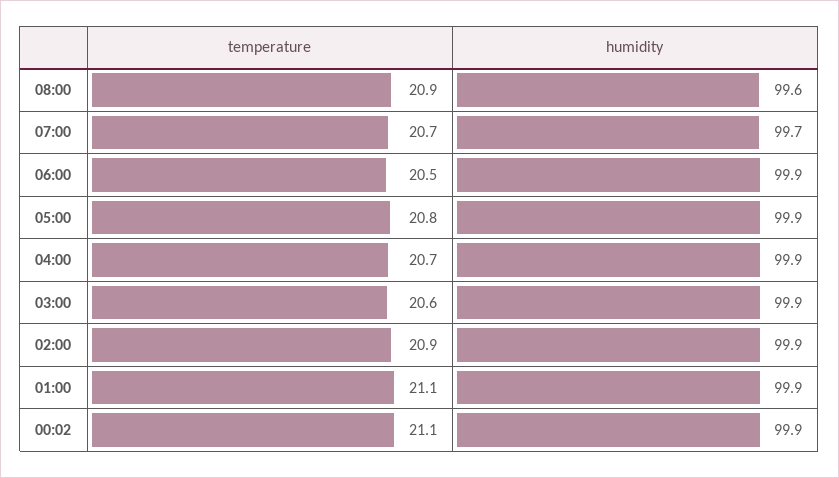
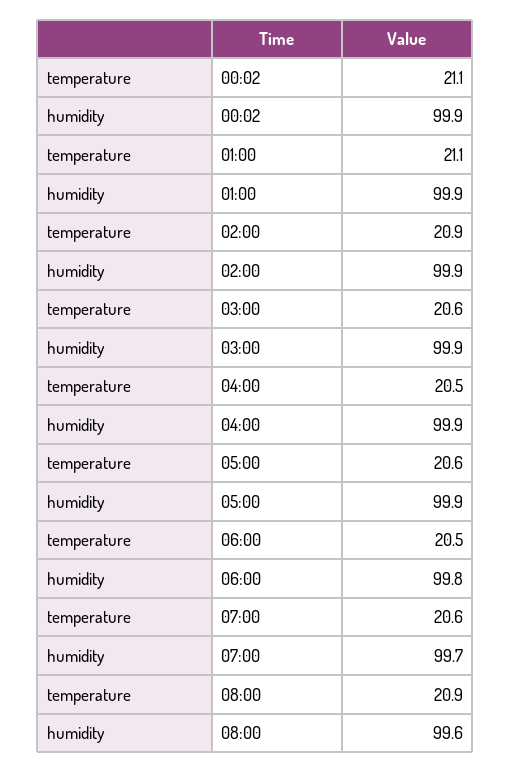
temperature, 07:00: 20.7 -> 20.6
humidity, 06:00: 99.9 -> 99.8
temperature, 05:00: 20.8 -> 20.6
temperature, 04:00: 20.7 -> 20.5

